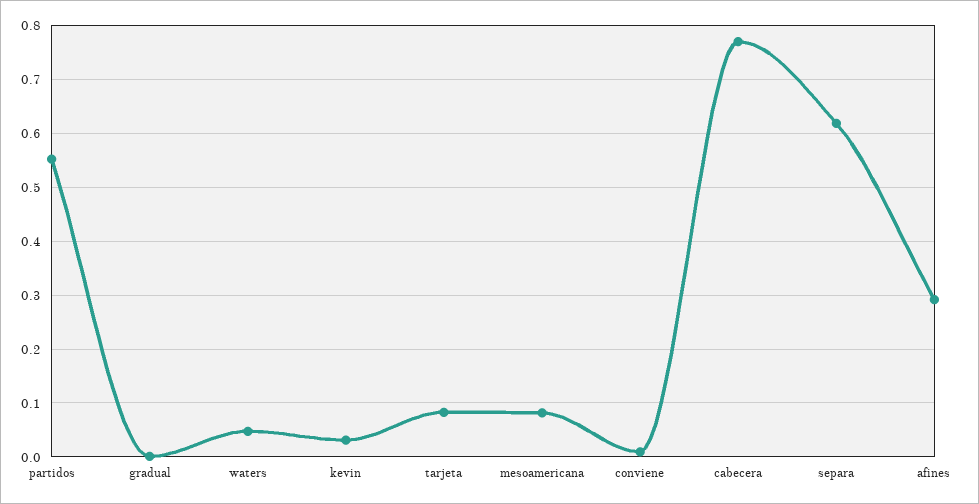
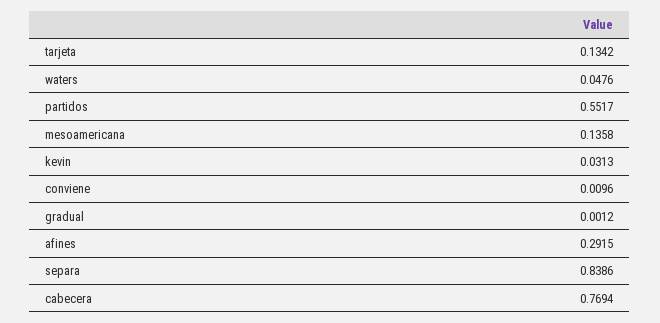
tarjeta: 0.08 -> 0.1342
mesoamericana: 0.08 -> 0.1358
separa: 0.62 -> 0.8386

